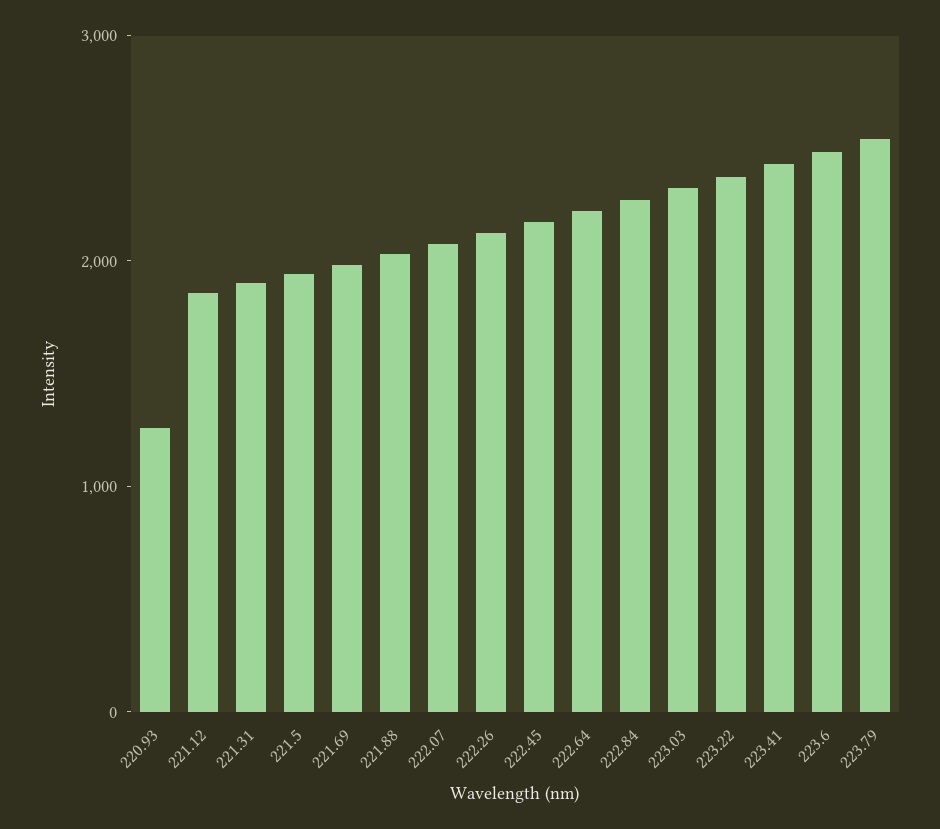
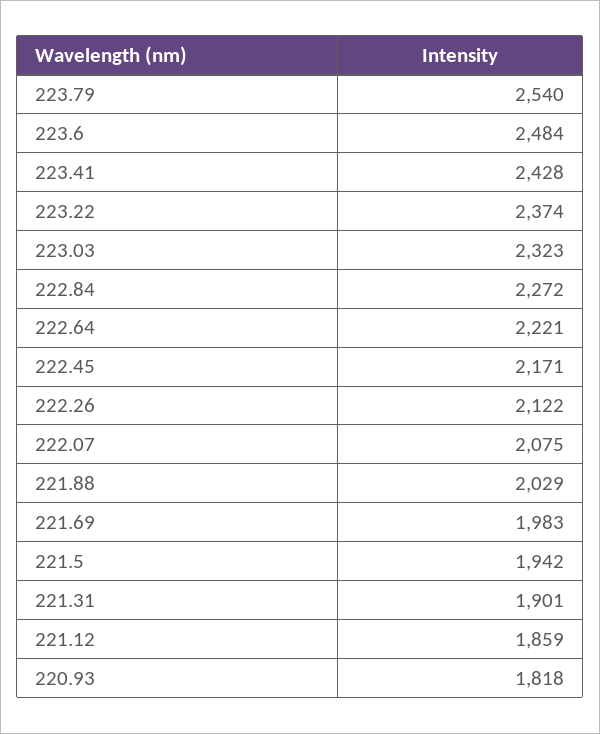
220.93: 1200 -> 1818

